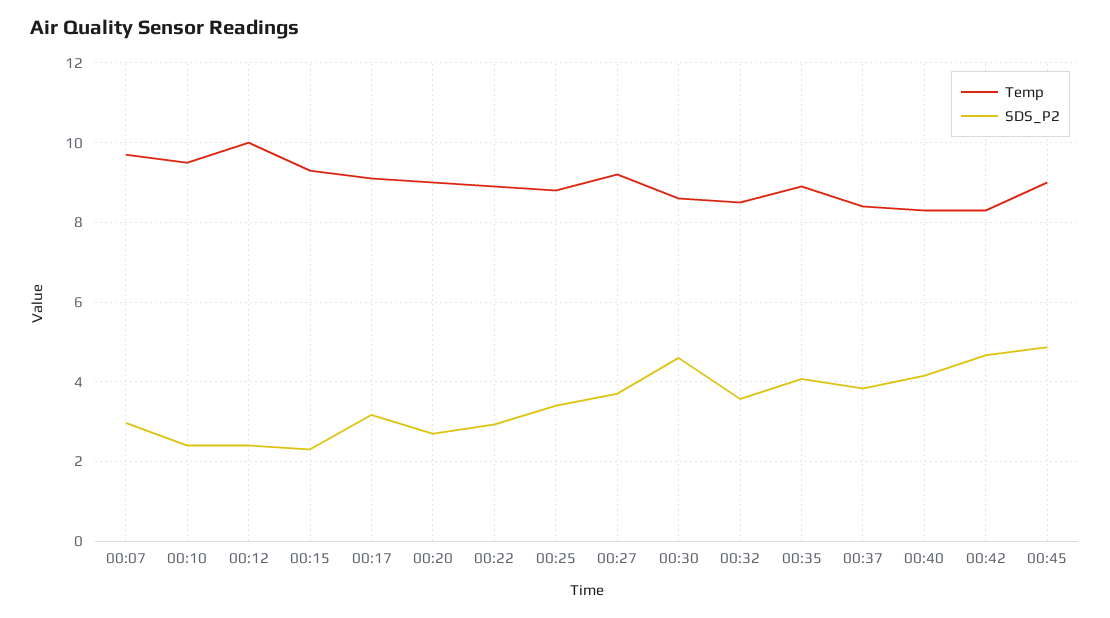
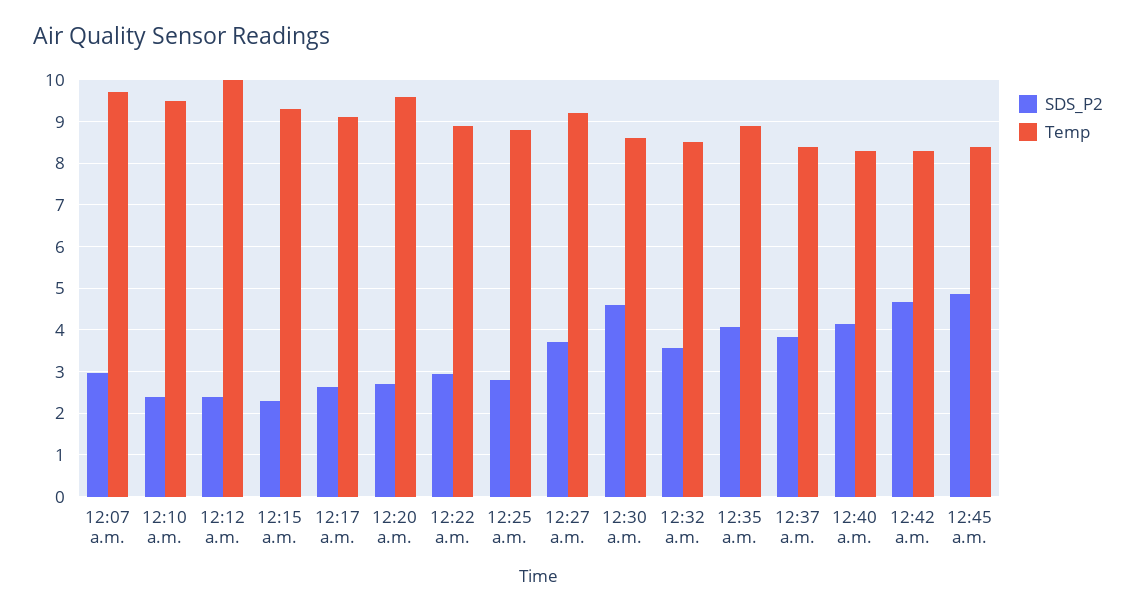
SDS_P2, 00:17: 3.2 -> 2.6
Temp, 00:20: 9 -> 9.6
SDS_P2, 00:25: 3.4 -> 2.8
Temp, 00:45: 9 -> 8.4

